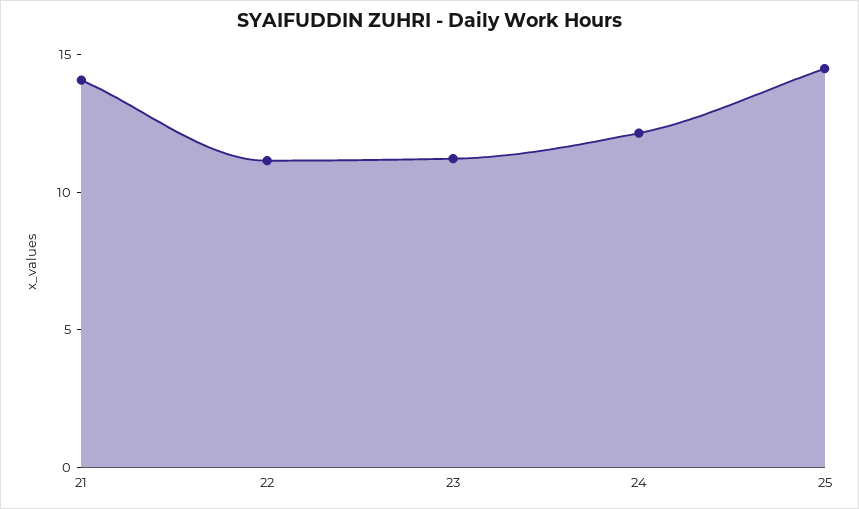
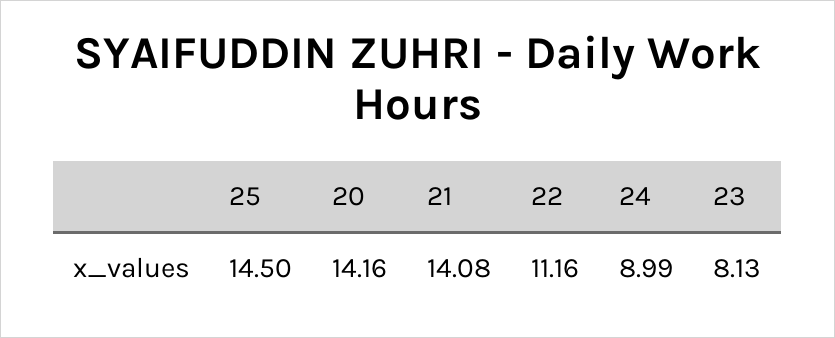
23: 11 -> 8.13
24: 12 -> 8.99
20: none -> 14.16

